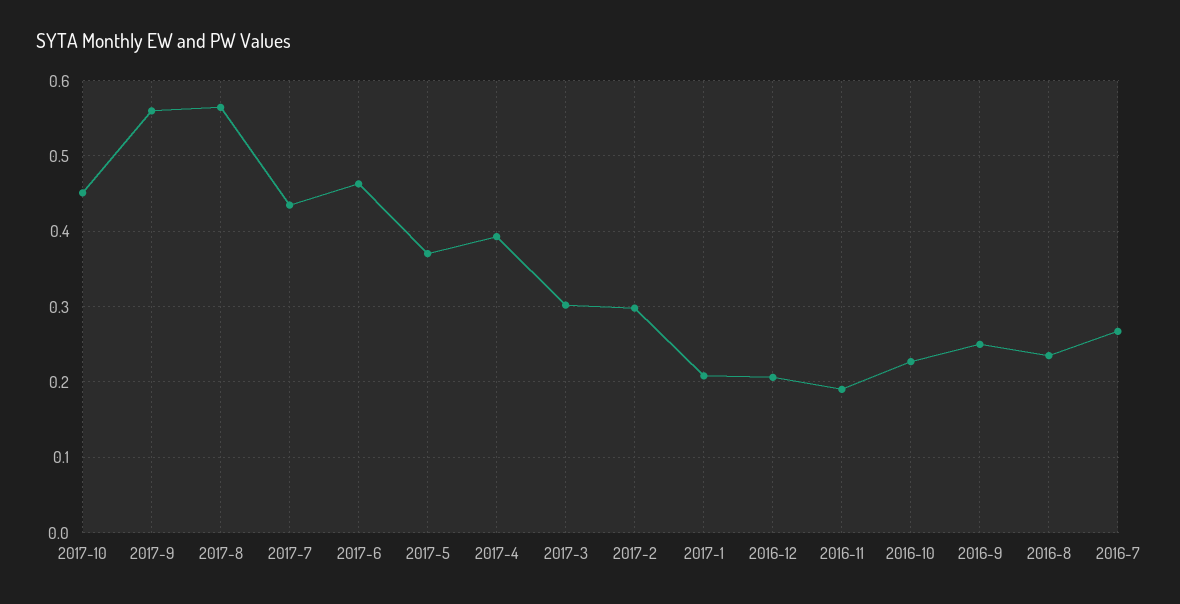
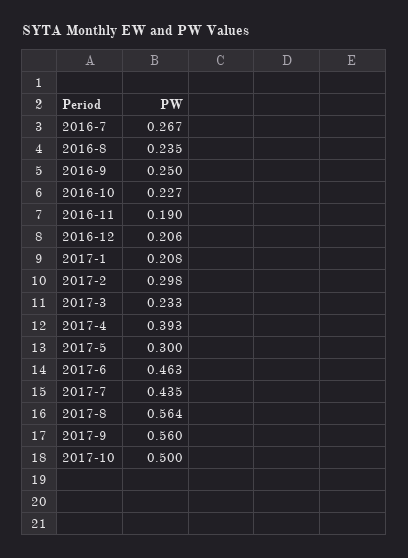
2017-10: 0.45 -> 0.5
2017-5: 0.37 -> 0.3
2017-3: 0.3 -> 0.233

